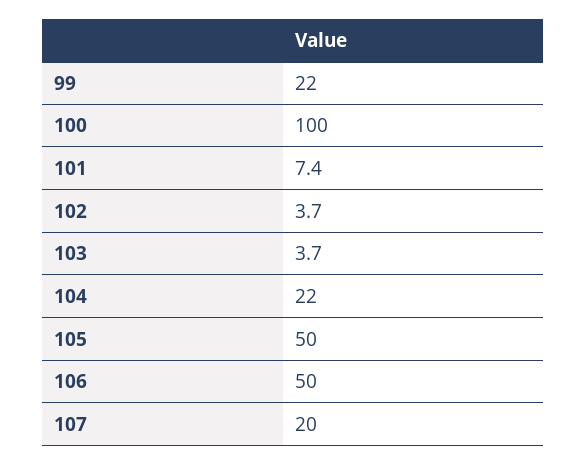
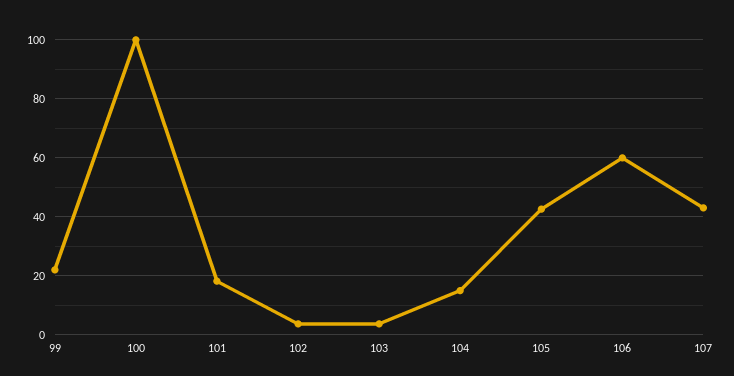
101: 7.4 -> 17.5
104: 22 -> 15
105: 50 -> 42.5
106: 50 -> 60
107: 20 -> 42.5

